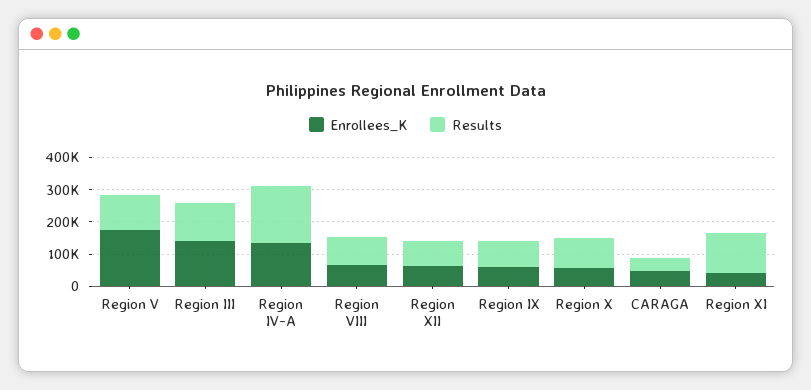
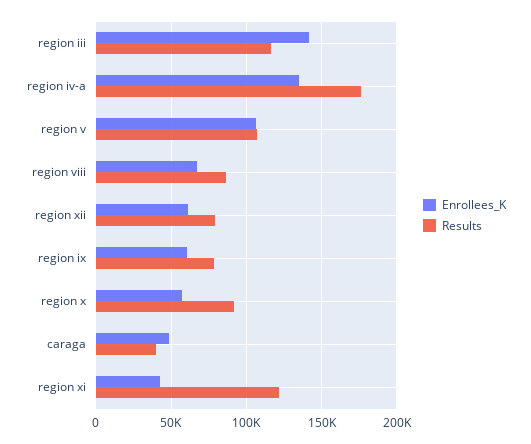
Enrollees_K, Region V: 175000 -> 105000

